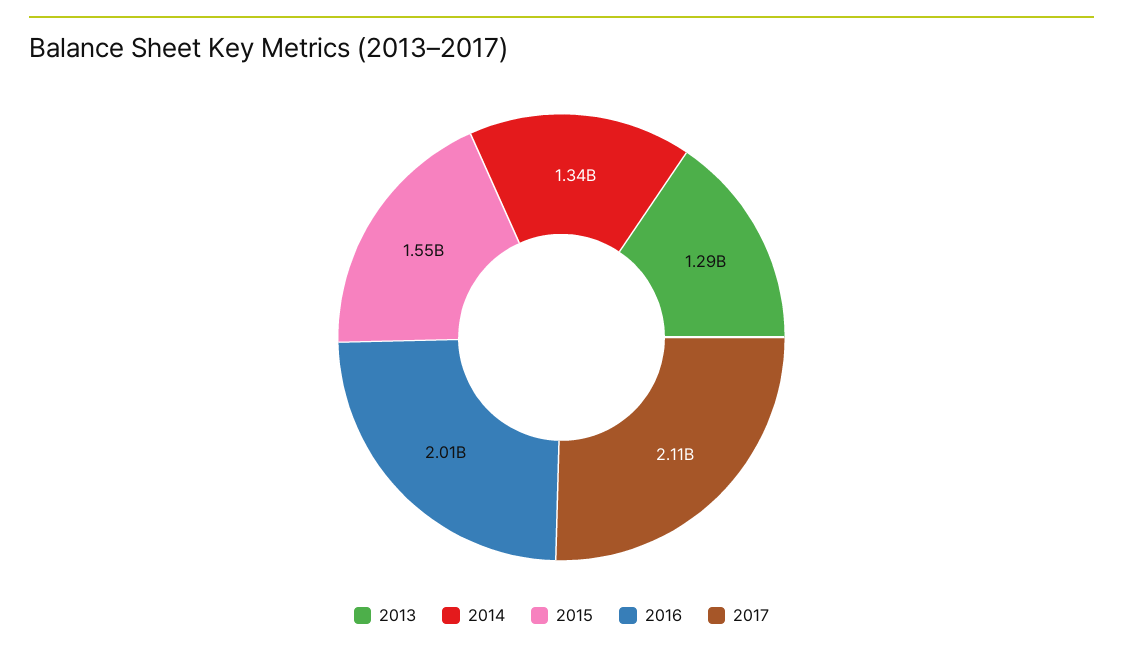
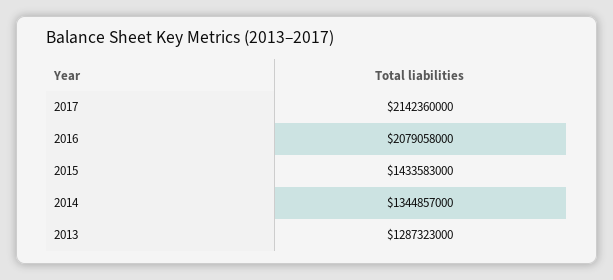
2015: 1550000000 -> 1433583000
2016: 2010000000 -> 2079058000
2017: 2110000000 -> 2142360000

